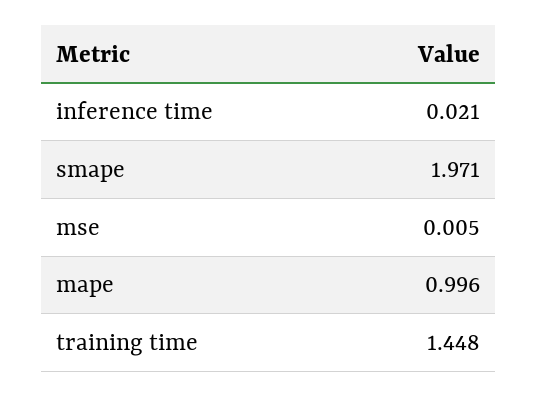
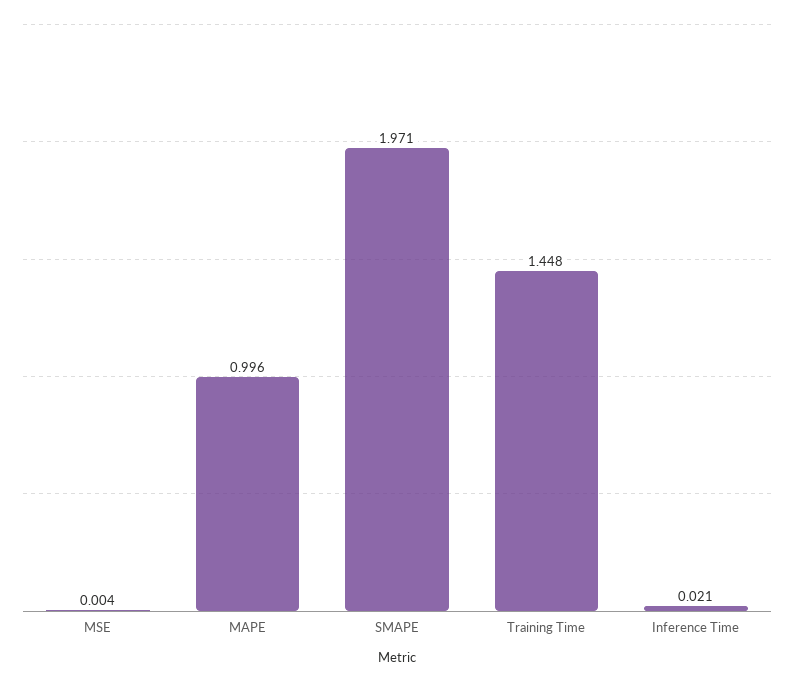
mse: 0.005 -> 0.004

